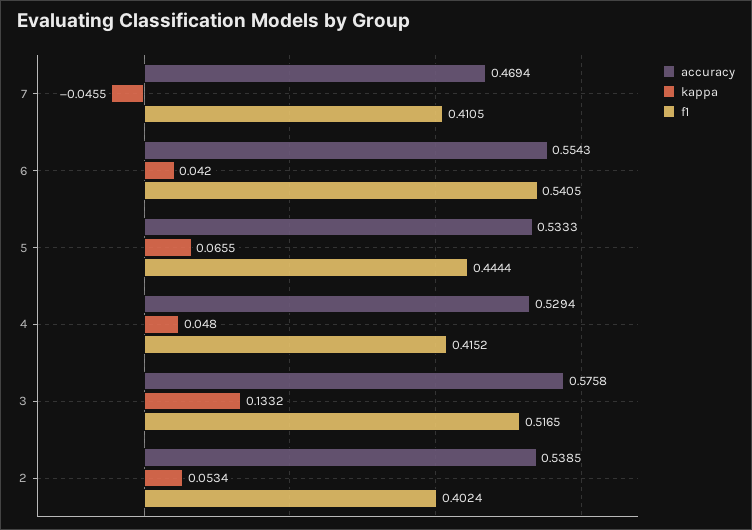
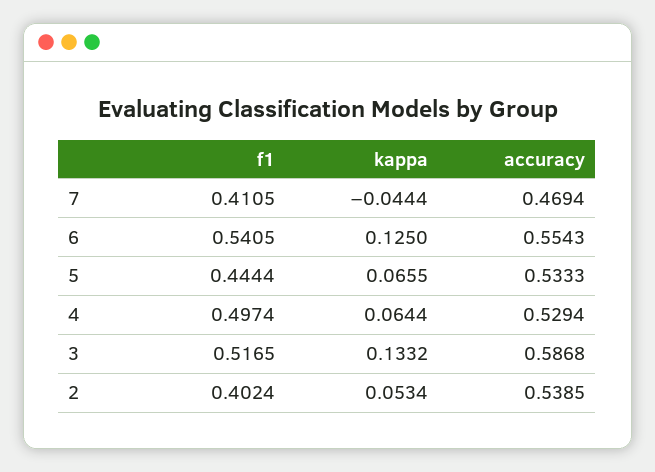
kappa, 7: -0.0455 -> -0.0444
kappa, 6: 0.042 -> 0.125
kappa, 4: 0.048 -> 0.0644
f1, 4: 0.4152 -> 0.4974
accuracy, 3: 0.5758 -> 0.5868

